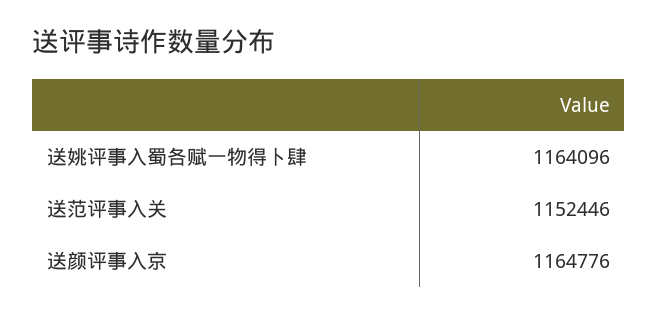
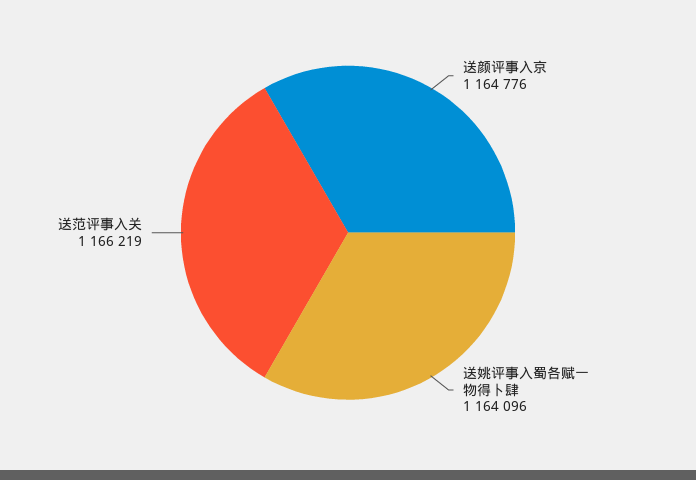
送范评事入关: 1152446 -> 1166219

